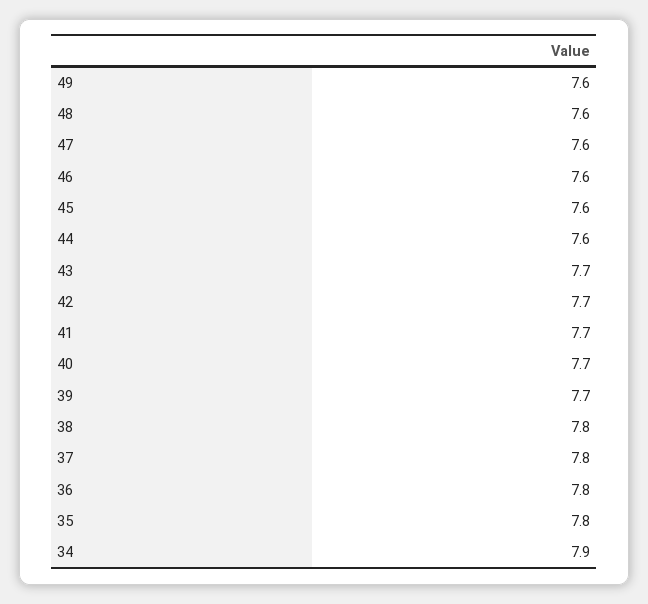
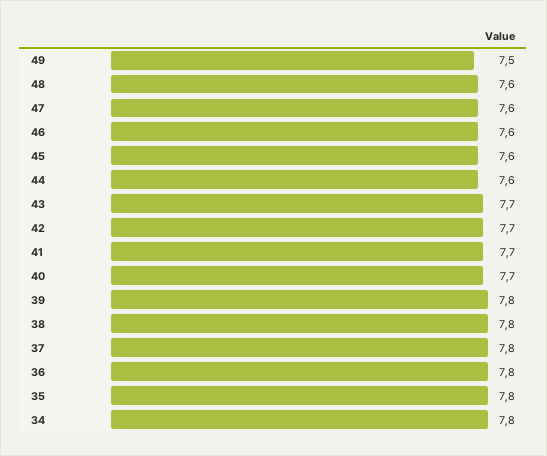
49: 7.6 -> 7.5
39: 7.7 -> 7.8
34: 7.9 -> 7.8

